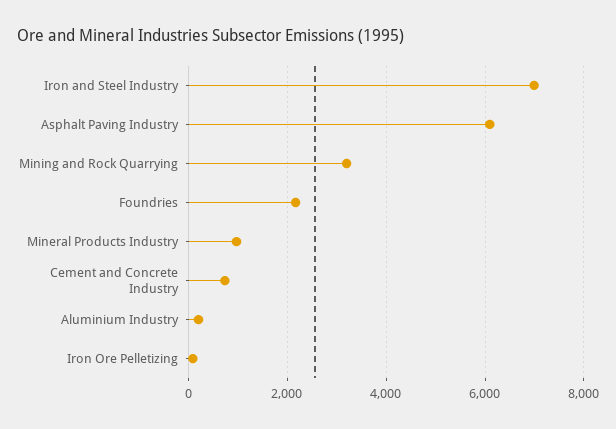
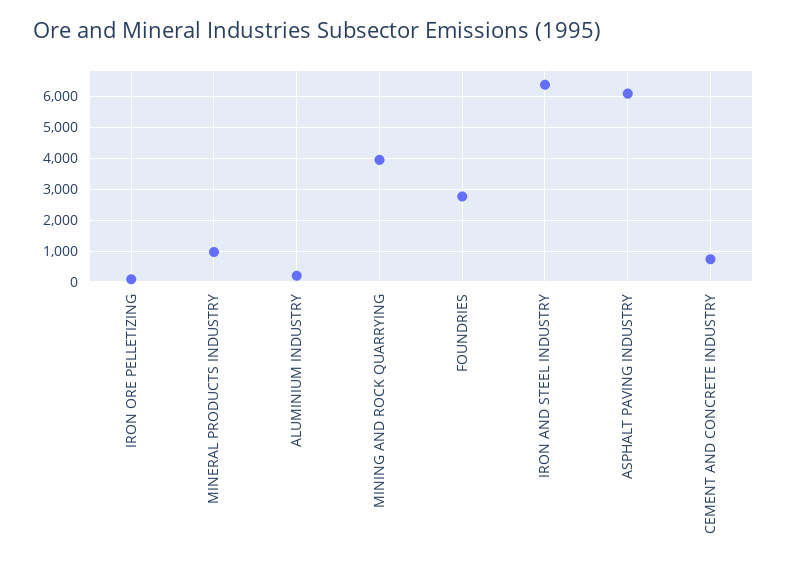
Iron and Steel Industry: 7000 -> 6400
Mining and Rock Quarrying: 3200 -> 4000
Foundries: 2200 -> 2800

